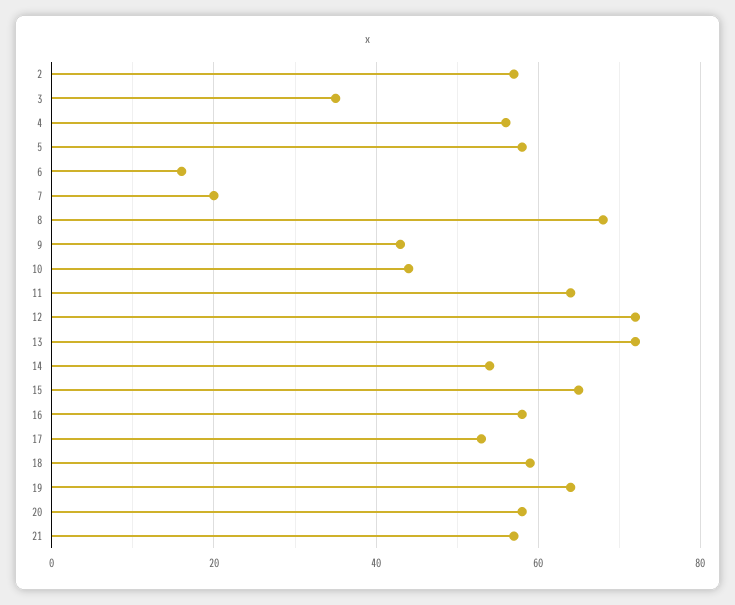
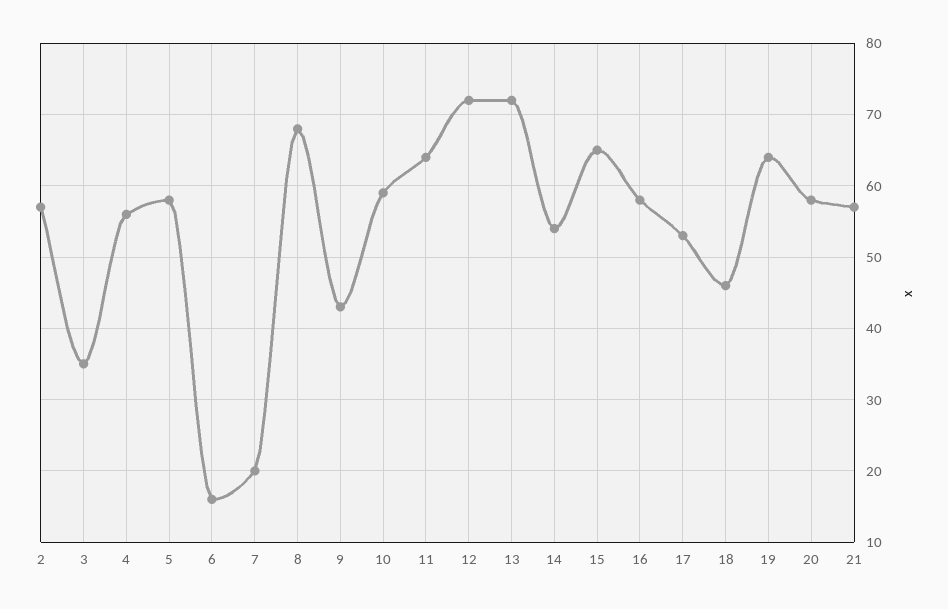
10: 45 -> 59
18: 60 -> 46

